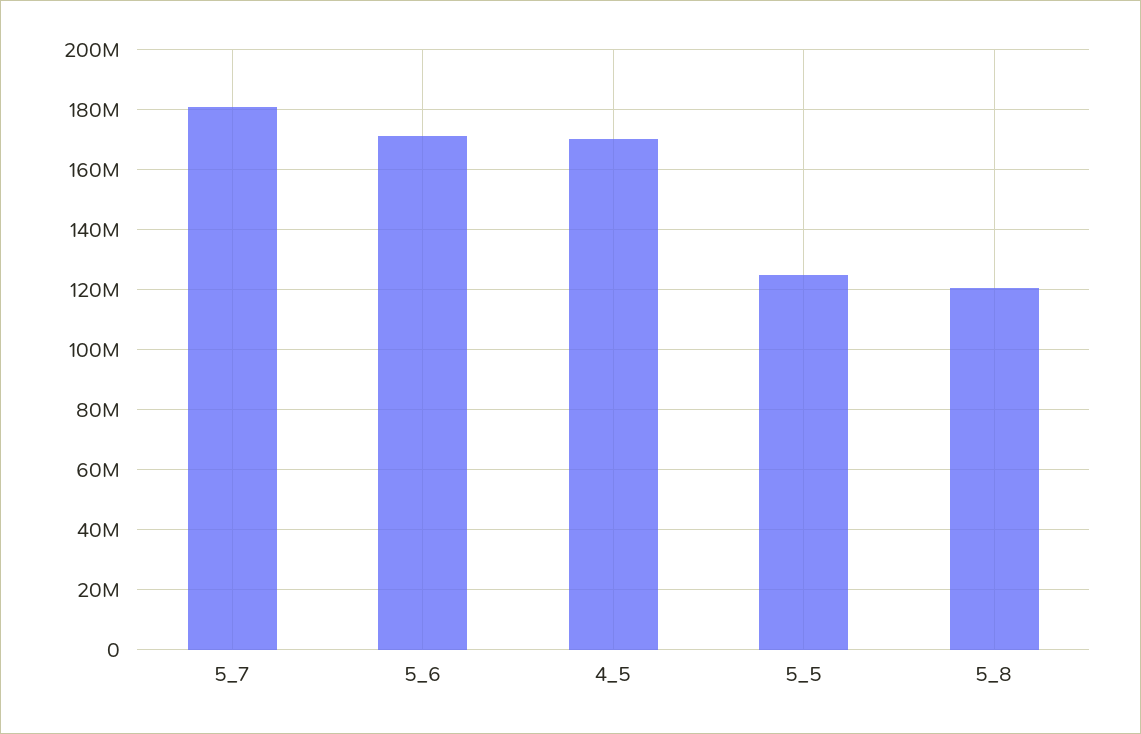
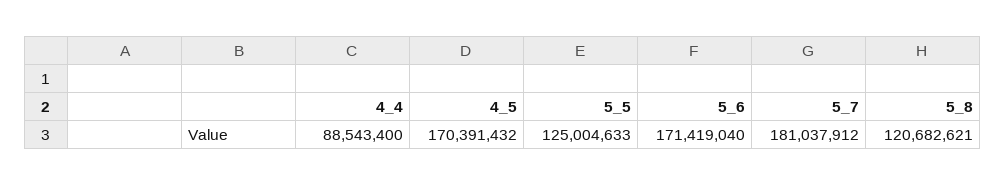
4_4: none -> 88543400

